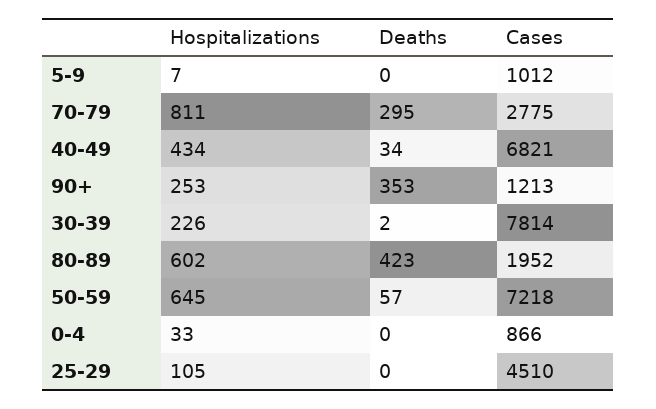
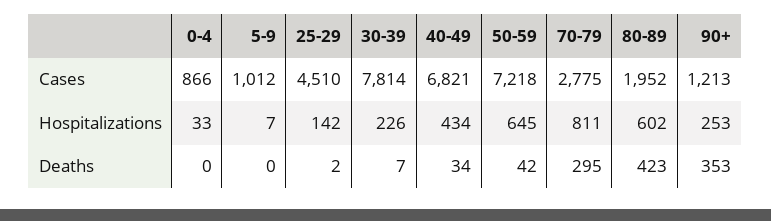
Deaths, 30-39: 2 -> 7
Deaths, 50-59: 57 -> 42
Hospitalizations, 25-29: 105 -> 142
Deaths, 25-29: 0 -> 2

